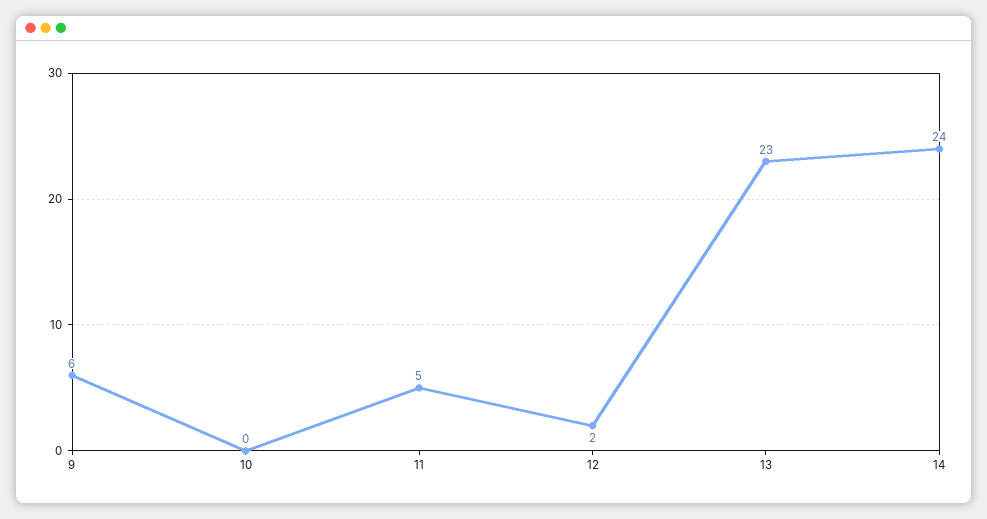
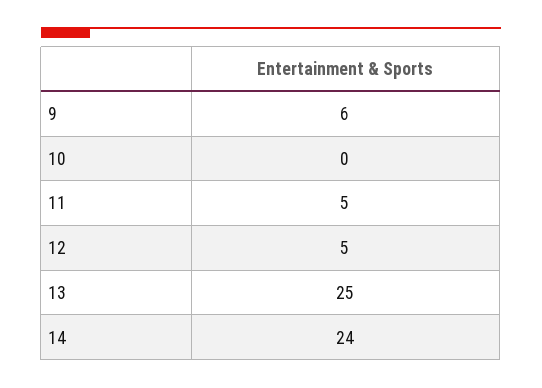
12: 2 -> 5
13: 23 -> 25

